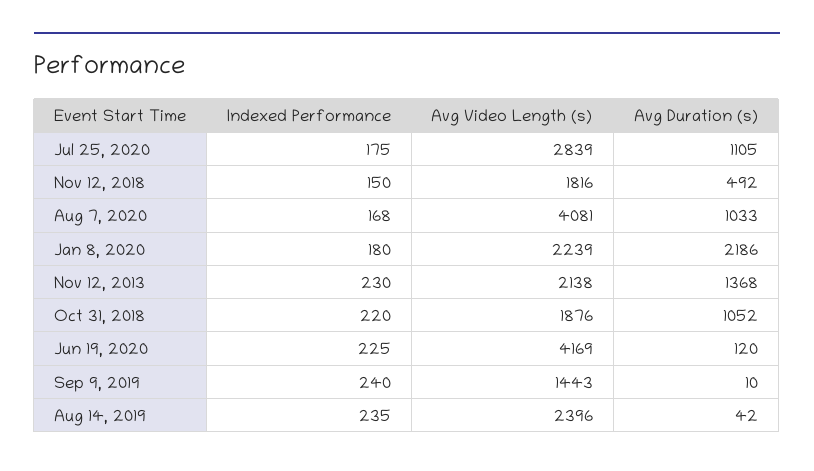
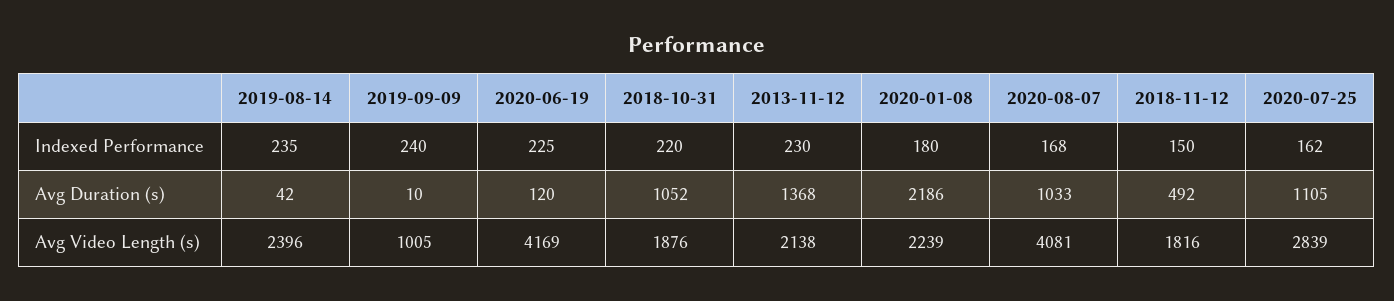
Indexed Performance, Jul 25, 2020: 175 -> 162
Avg Video Length (s), Sep 9, 2019: 1443 -> 1005

